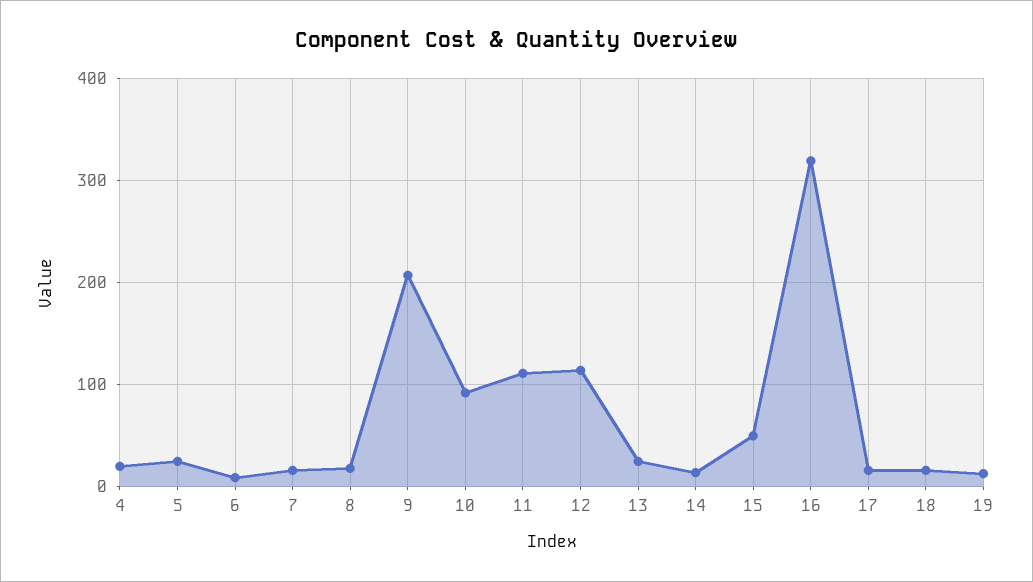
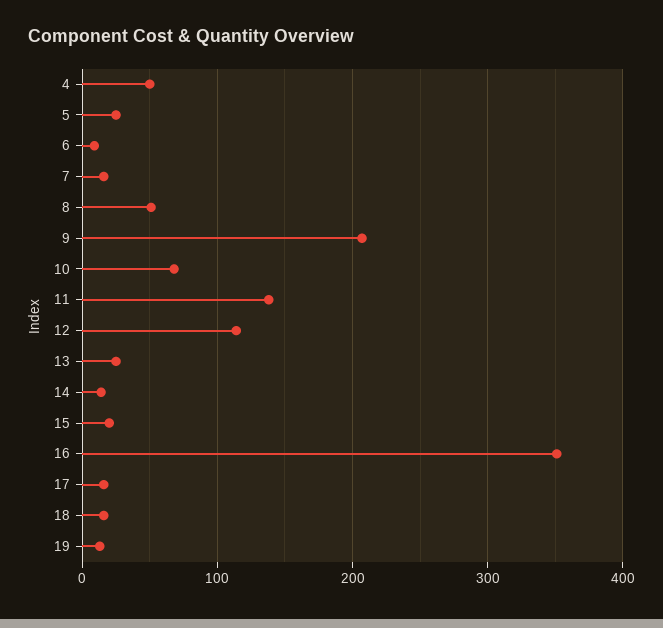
4: 20 -> 50
8: 20 -> 50
10: 90 -> 70
11: 110 -> 140
15: 50 -> 20
16: 320 -> 350

